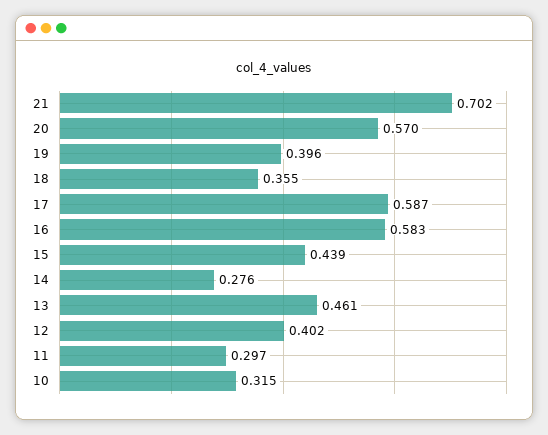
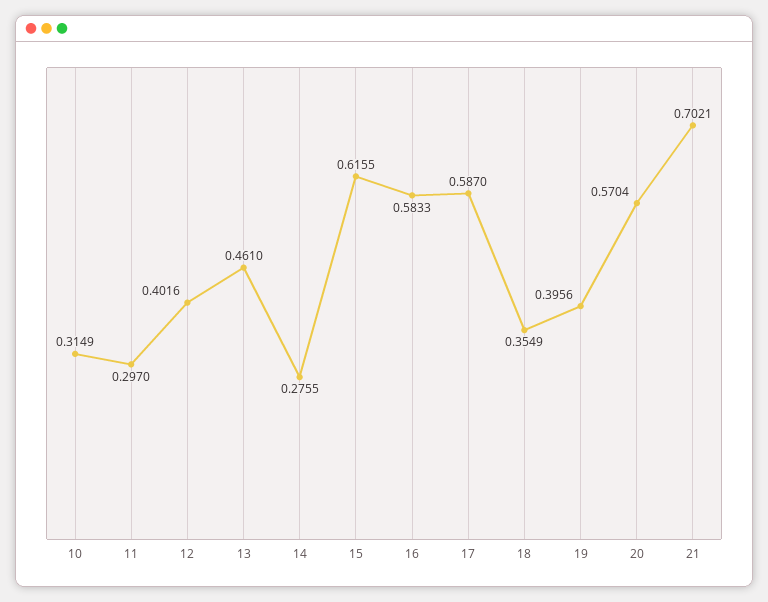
15: 0.439 -> 0.6155

